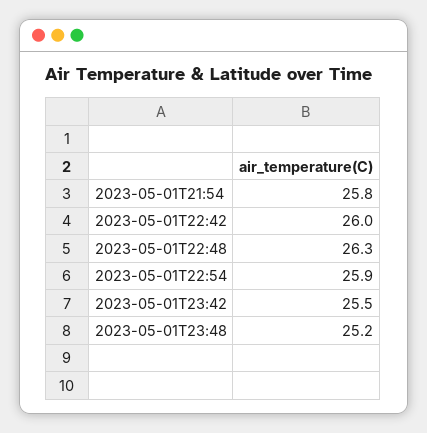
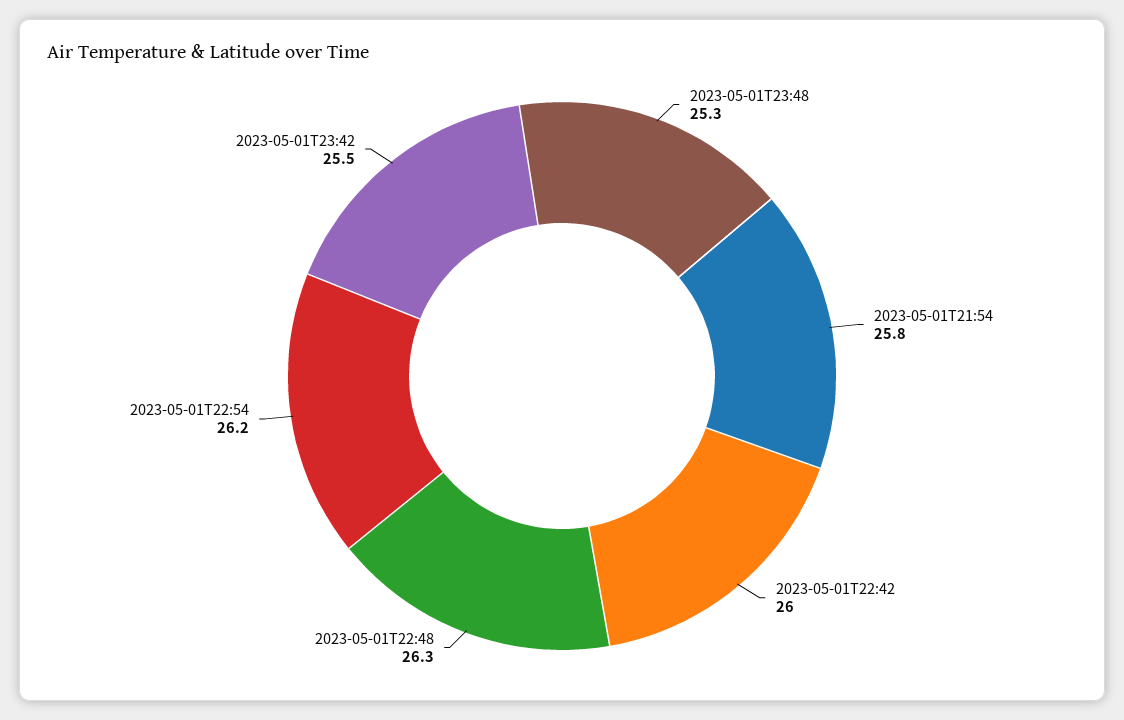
2023-05-01T22:54: 25.9 -> 26.2
2023-05-01T23:48: 25.2 -> 25.3

